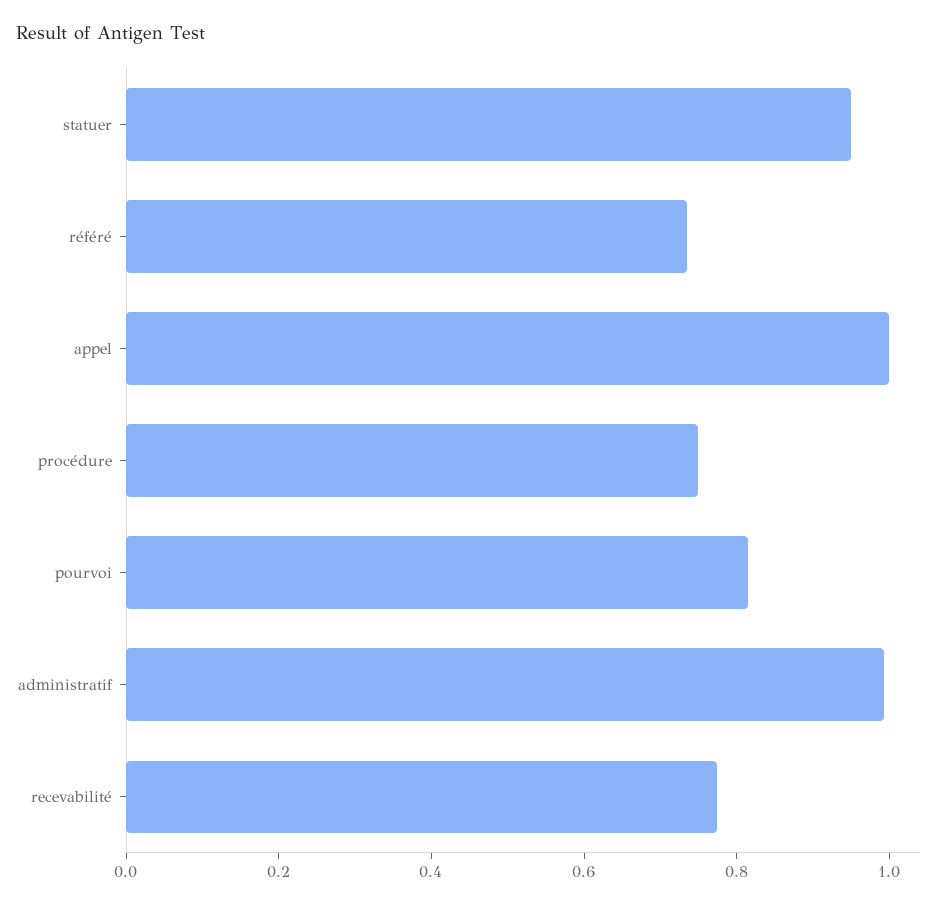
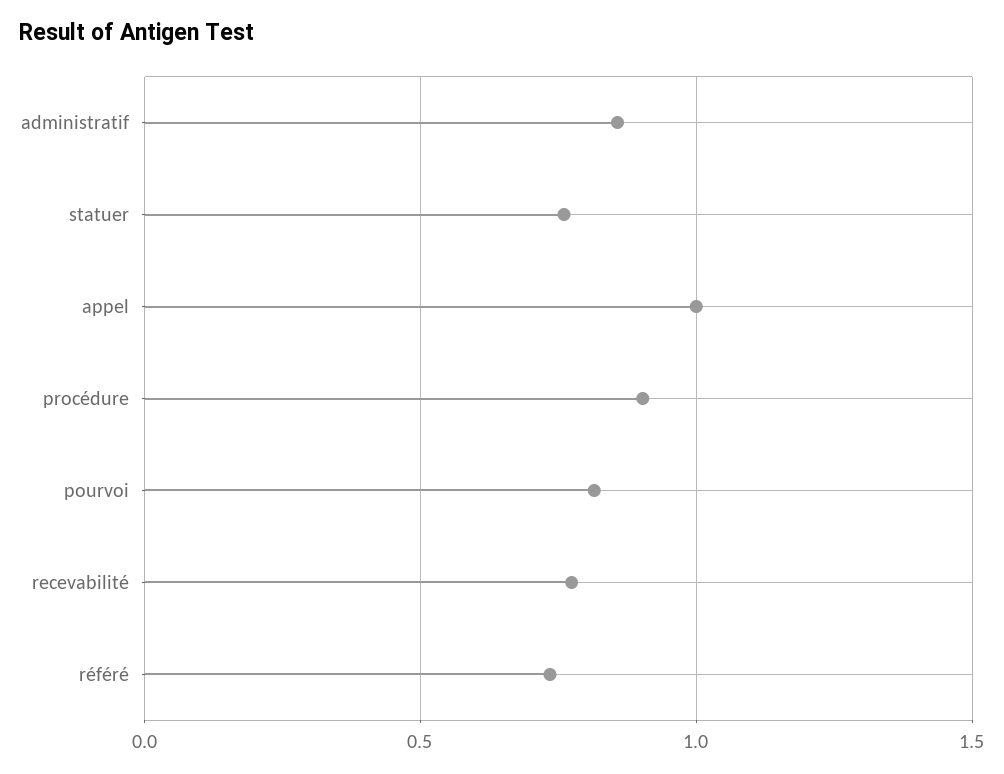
statuer: 0.95 -> 0.75
procédure: 0.75 -> 0.9
administratif: 1 -> 0.85

